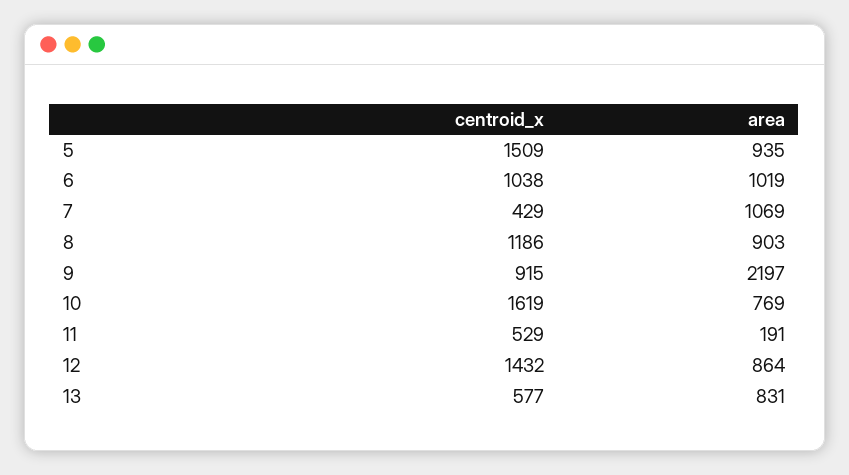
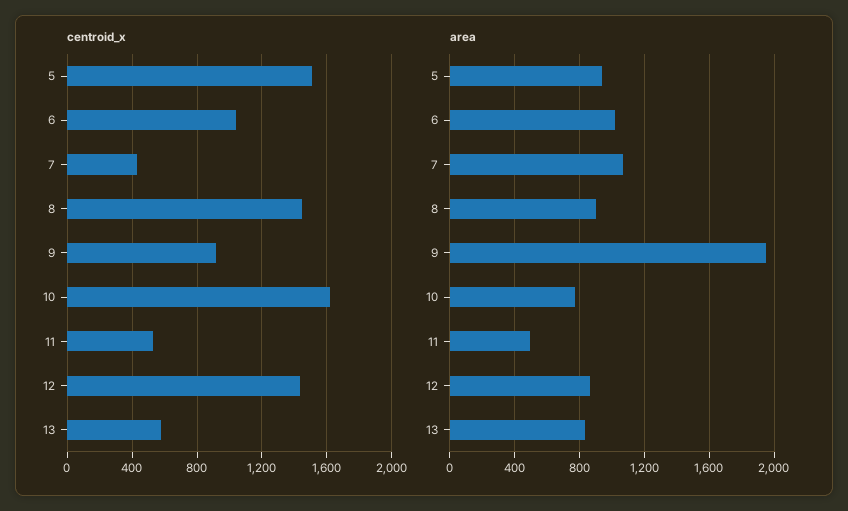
centroid_x, 8: 1186 -> 1450
area, 9: 2197 -> 1950
area, 11: 191 -> 500

